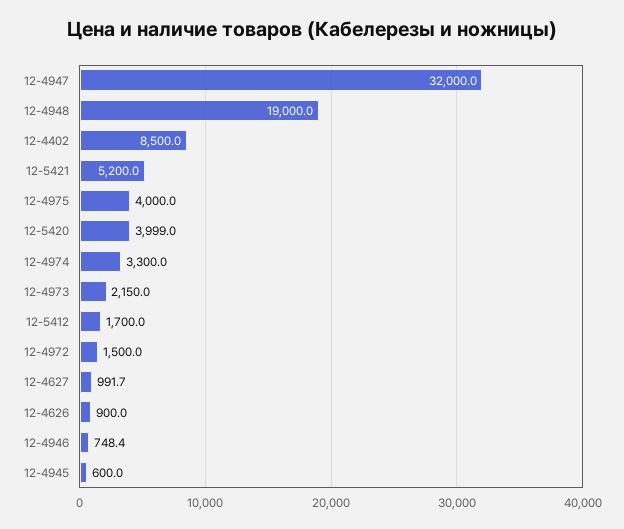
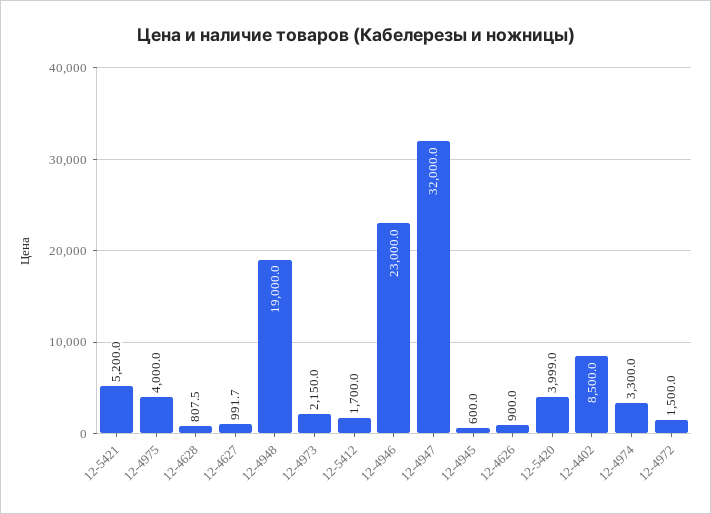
12-4946: 748.4 -> 23000
12-4628: none -> 807.5

